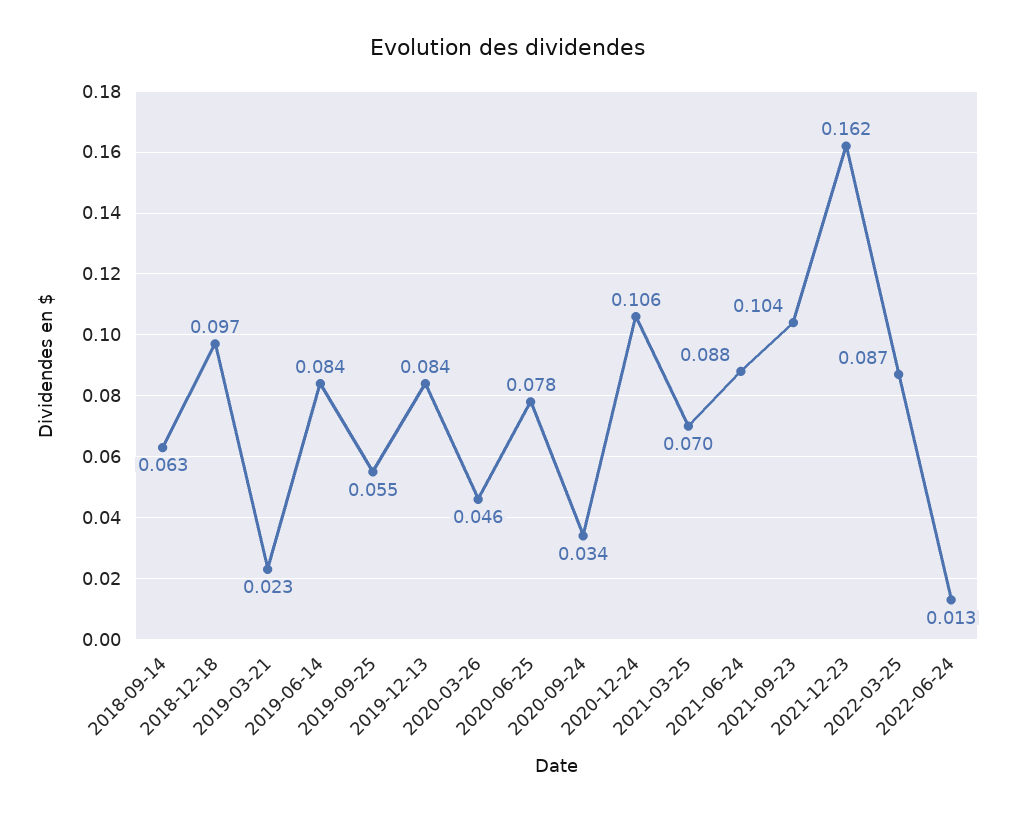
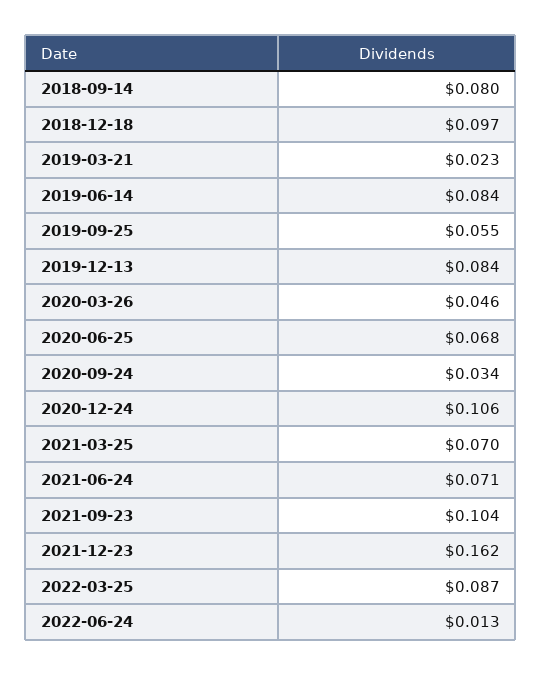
2018-09-14: 0.063 -> 0.08
2020-06-25: 0.078 -> 0.068
2021-06-24: 0.088 -> 0.071

